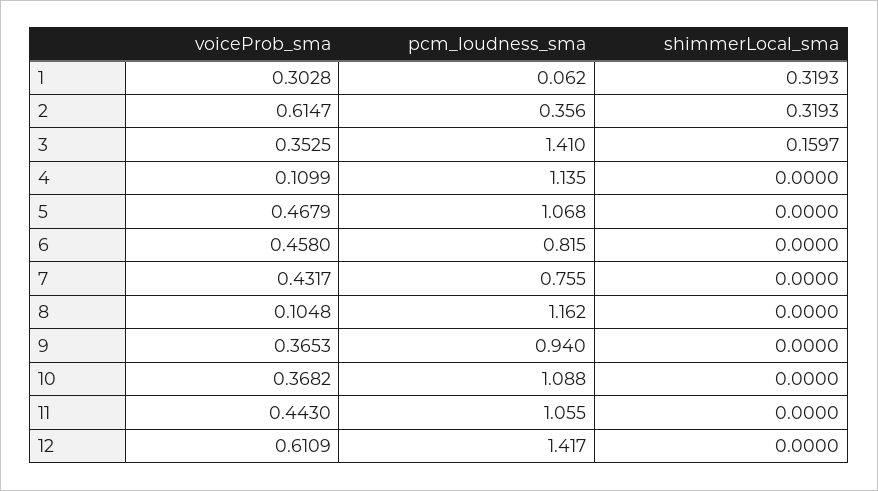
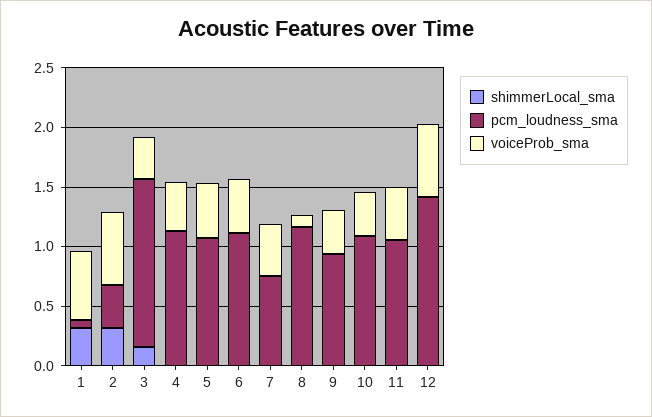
voiceProb_sma, 1: 0.3028 -> 0.6
voiceProb_sma, 4: 0.1099 -> 0.4
pcm_loudness_sma, 6: 0.815 -> 1.1

